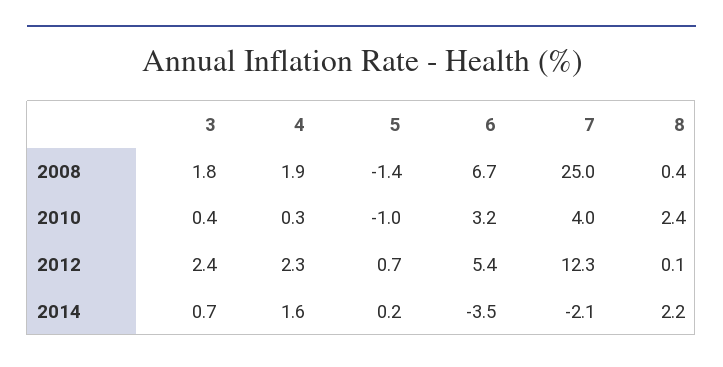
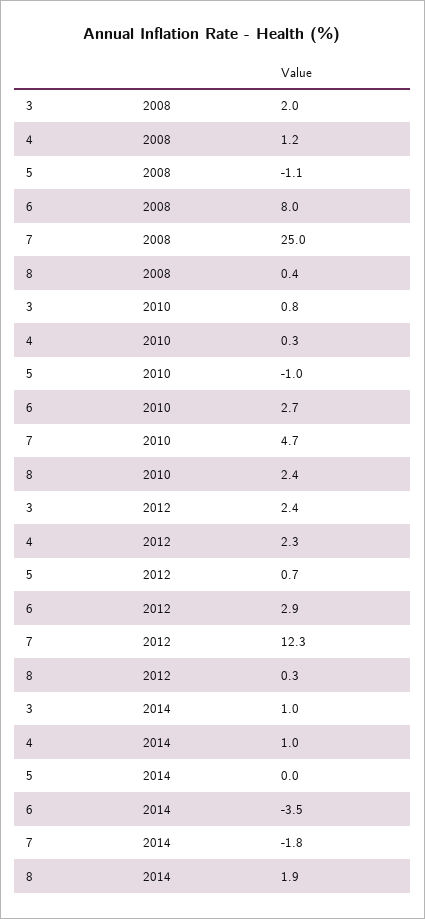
3, 2008: 1.8 -> 2
4, 2008: 1.9 -> 1.2
5, 2008: -1.4 -> -1.1
6, 2008: 6.7 -> 8
3, 2010: 0.4 -> 0.8
6, 2010: 3.2 -> 2.7
7, 2010: 4 -> 4.7
6, 2012: 5.4 -> 2.9
8, 2012: 0.1 -> 0.3
3, 2014: 0.7 -> 1
4, 2014: 1.6 -> 1
5, 2014: 0.2 -> 0
7, 2014: -2.1 -> -1.8
8, 2014: 2.2 -> 1.9

